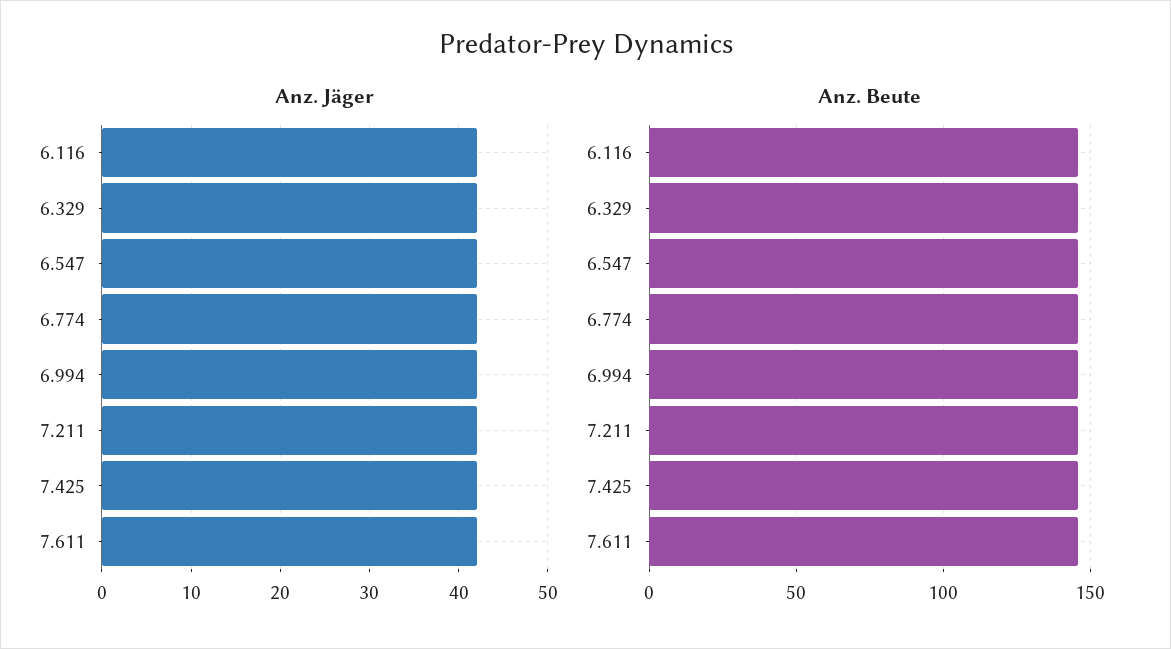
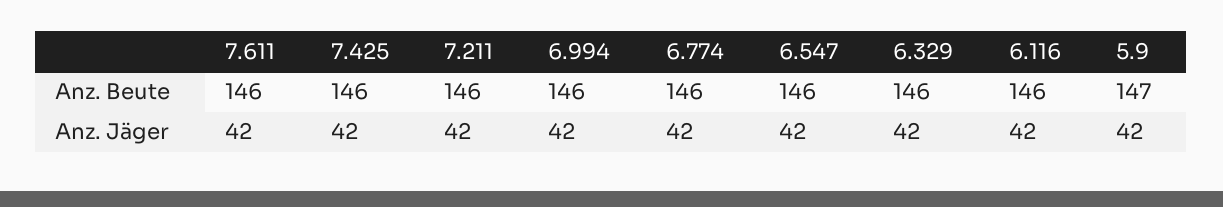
Anz. Beute, 5.9: none -> 147
Anz. Jäger, 5.9: none -> 42

